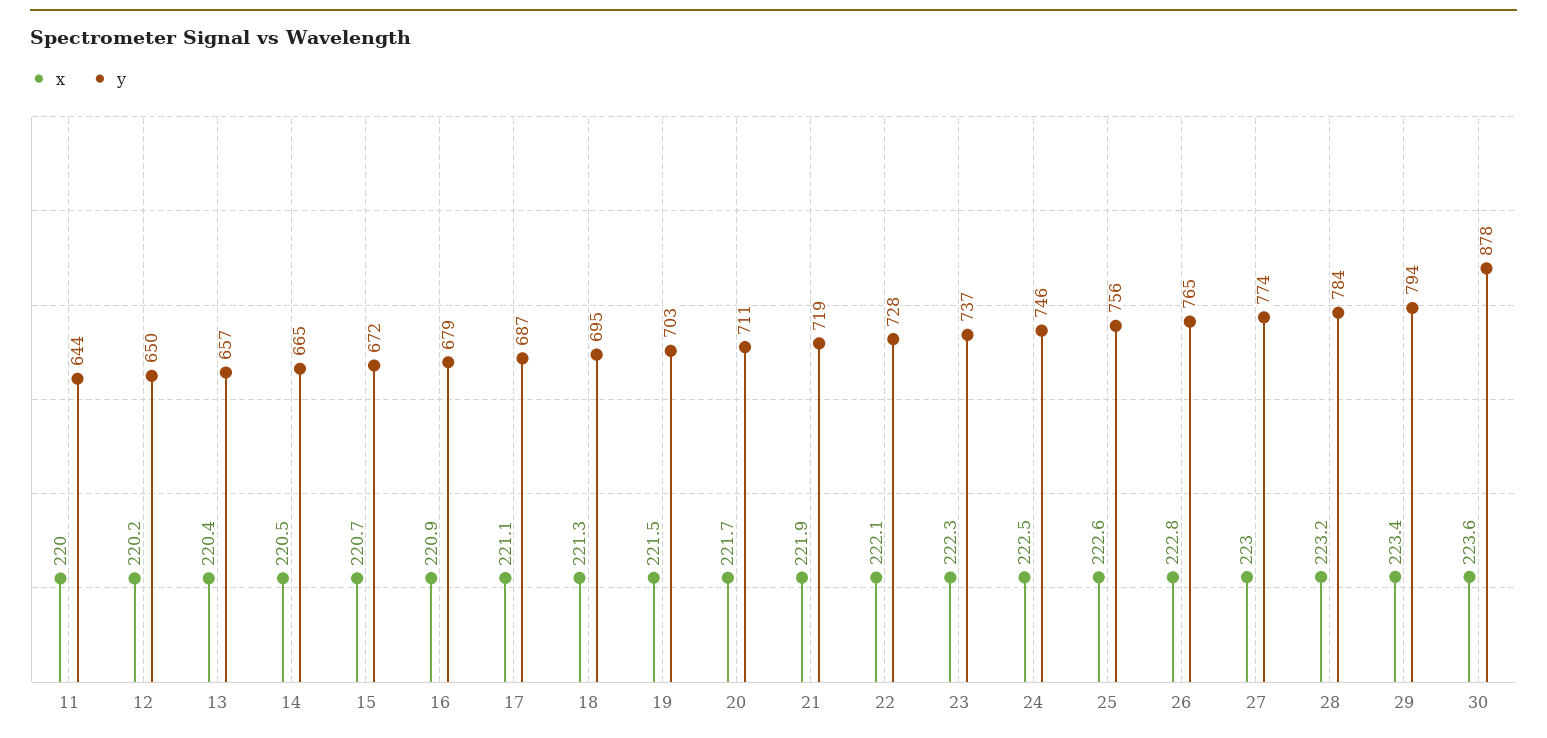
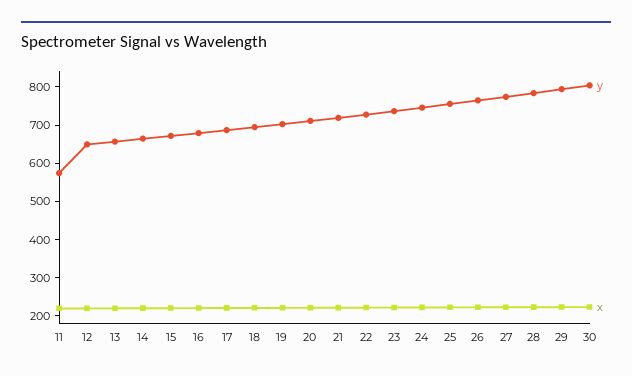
y, 11: 644 -> 575
y, 30: 878 -> 800

